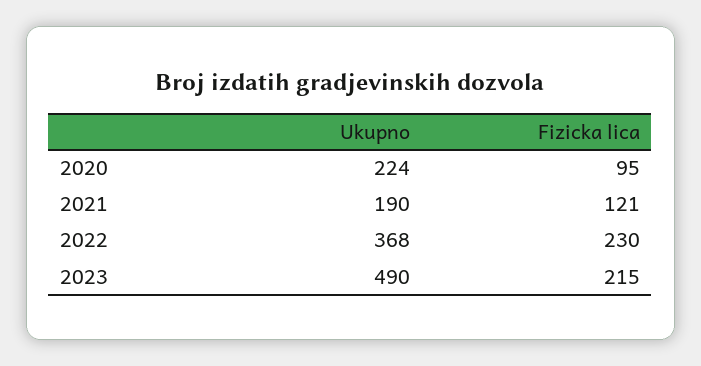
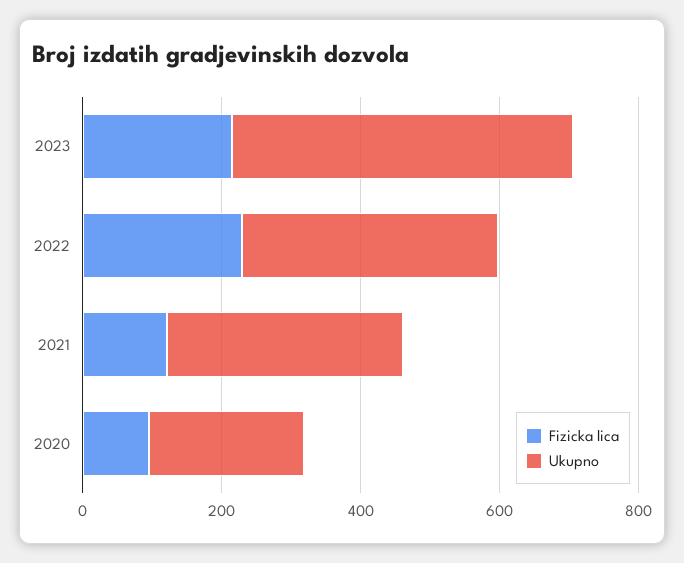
Ukupno, 2021: 190 -> 350

